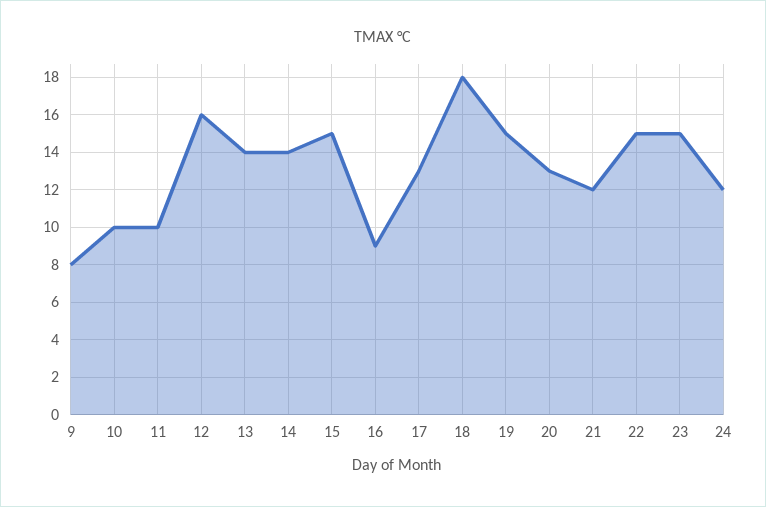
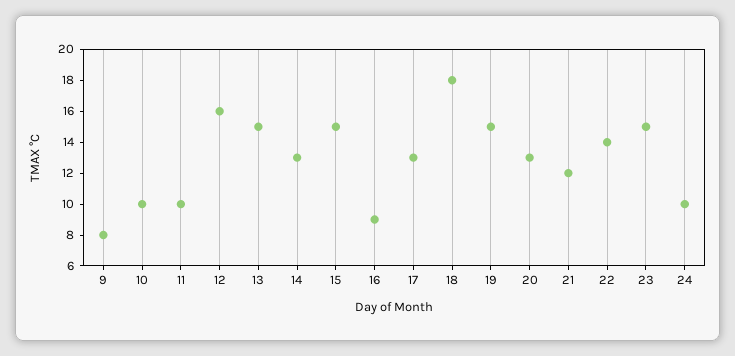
13: 14 -> 15
14: 14 -> 13
22: 15 -> 14
24: 12 -> 10

